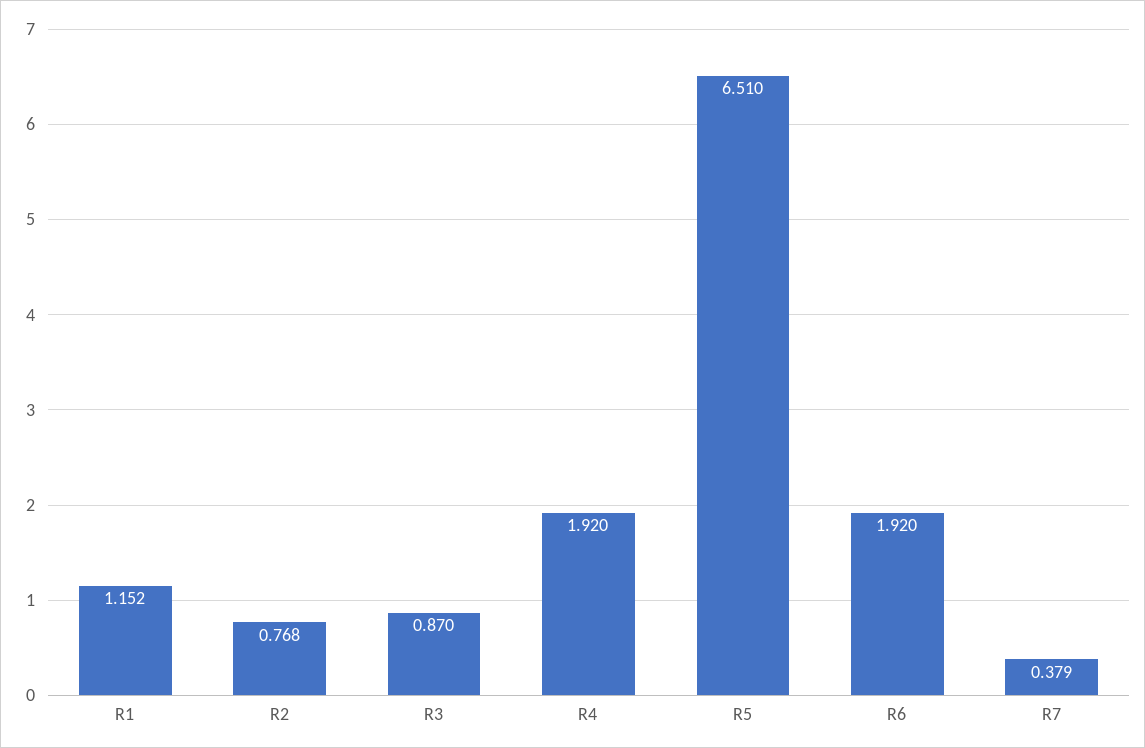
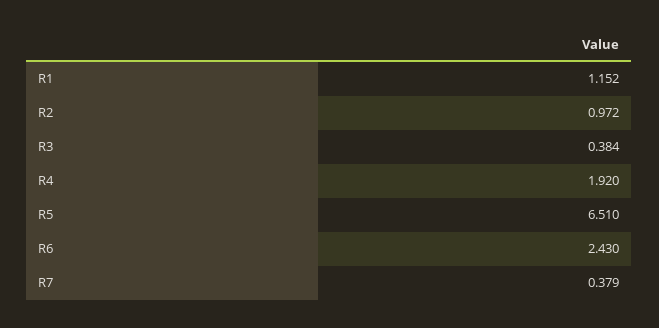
R2: 0.768 -> 0.972
R3: 0.87 -> 0.384
R6: 1.92 -> 2.43

